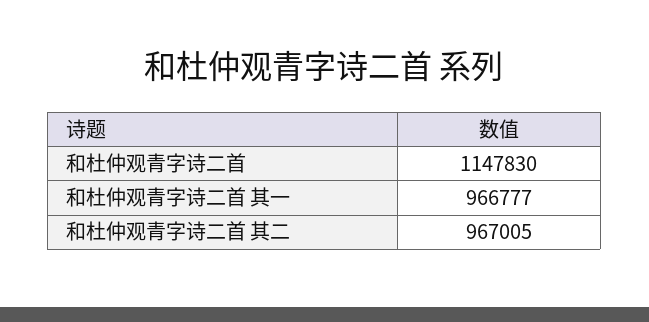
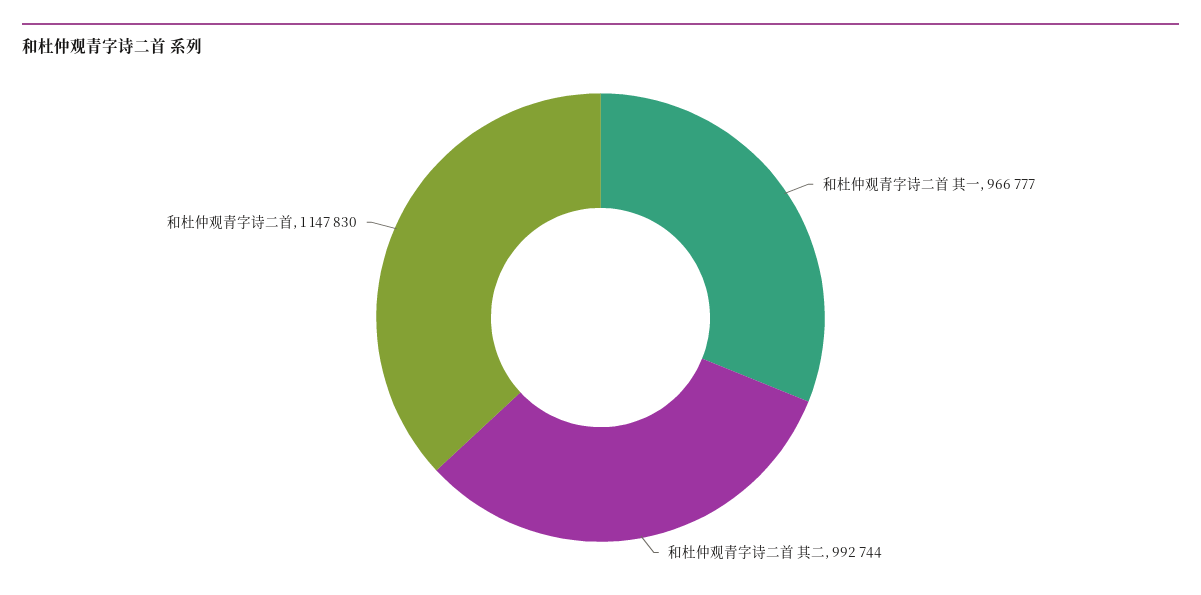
和杜仲观青字诗二首 其二: 967005 -> 992744

